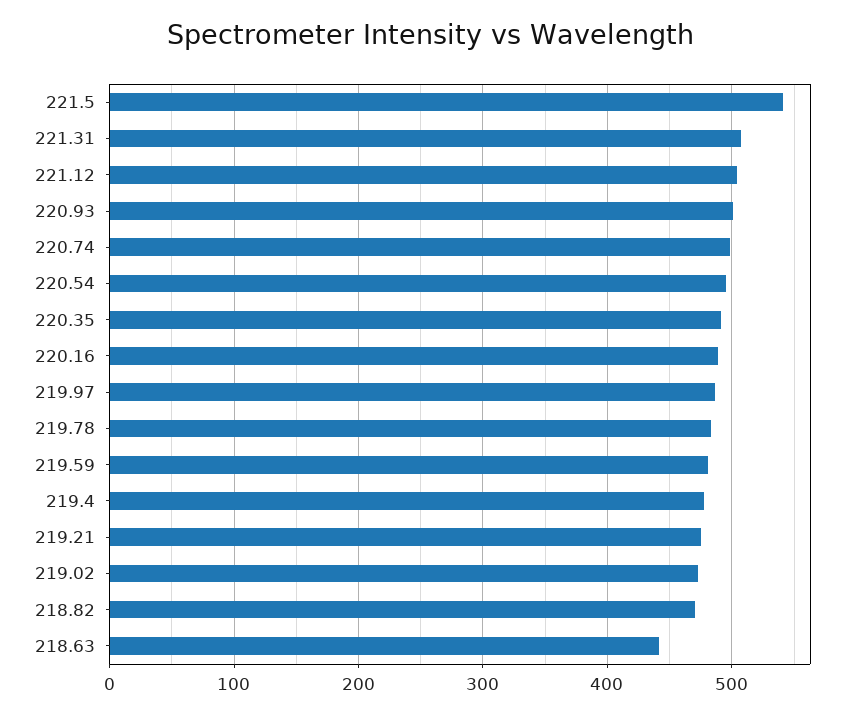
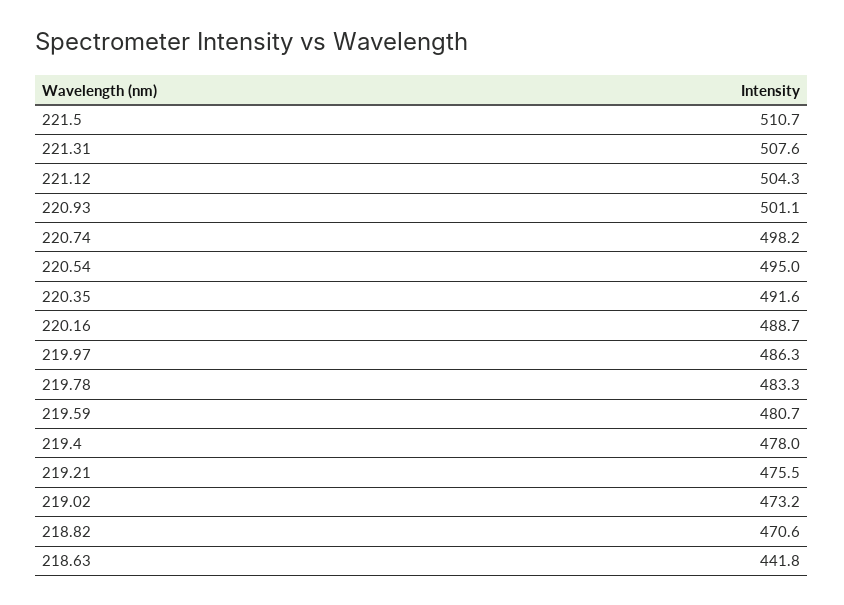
221.5: 540 -> 510.7

